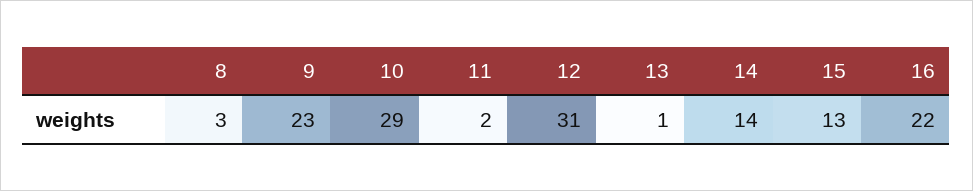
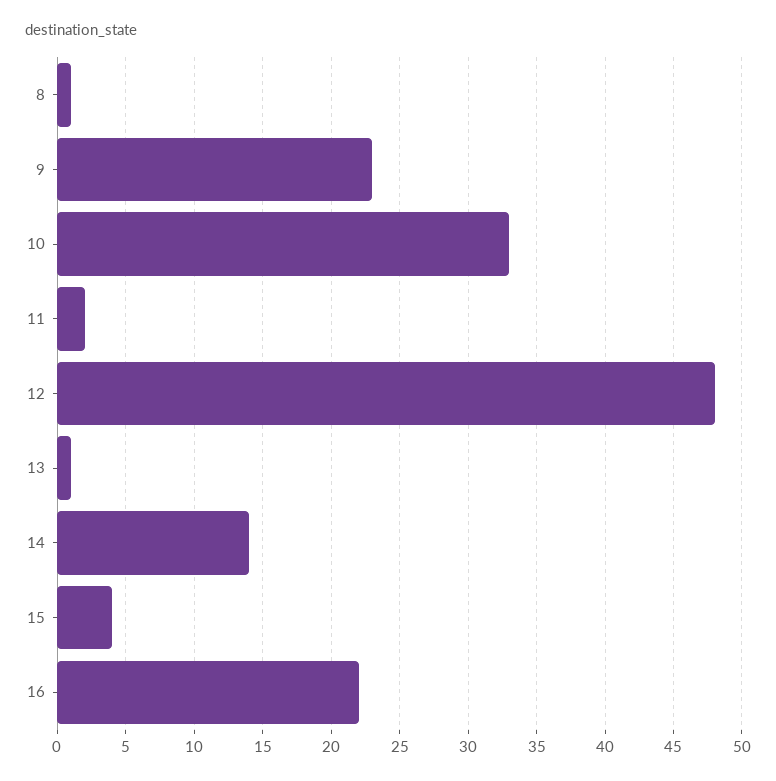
8: 3 -> 1
10: 29 -> 33
12: 31 -> 48
15: 13 -> 4

